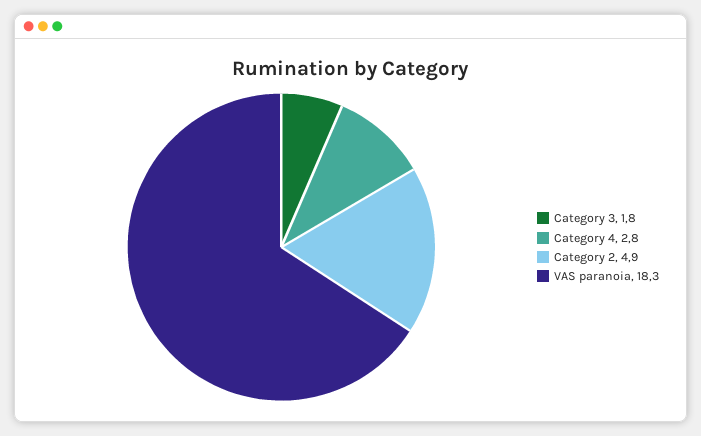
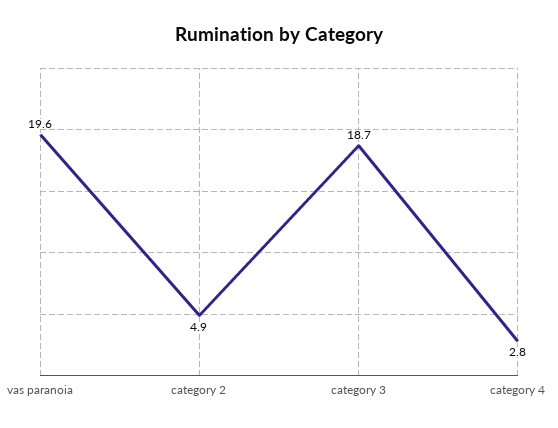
Category 3: 1.8 -> 18.7
VAS paranoia: 18.3 -> 19.6

